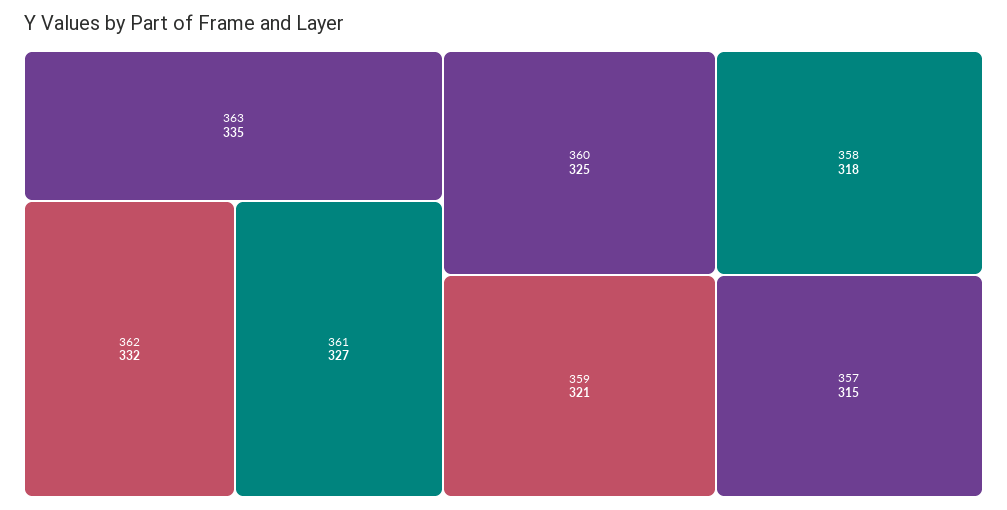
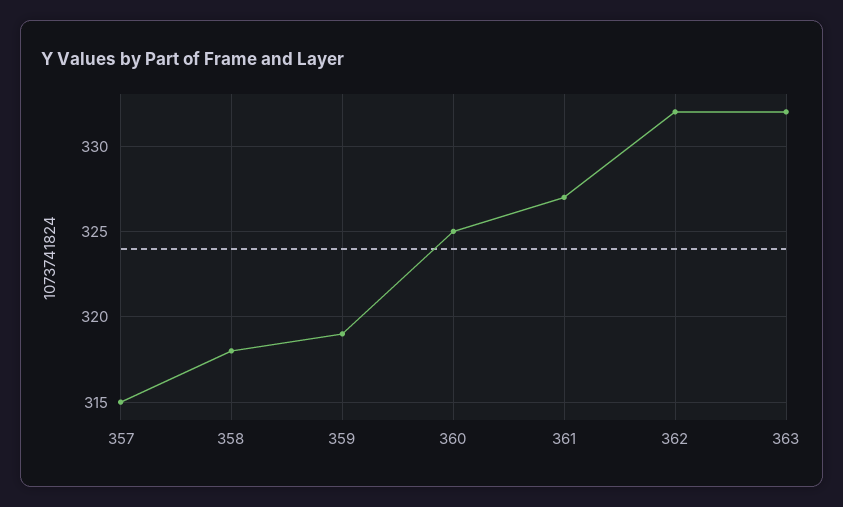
363: 335 -> 332
359: 321 -> 319

